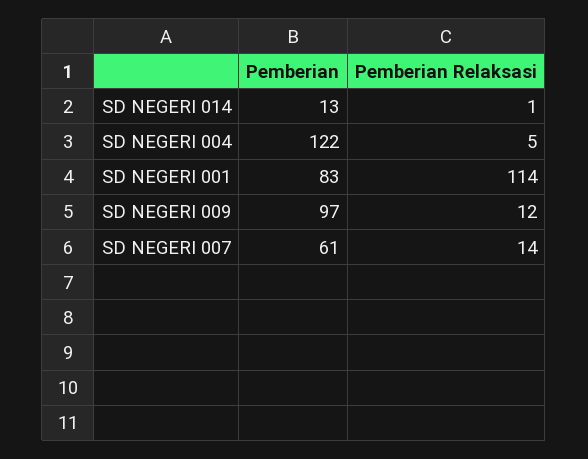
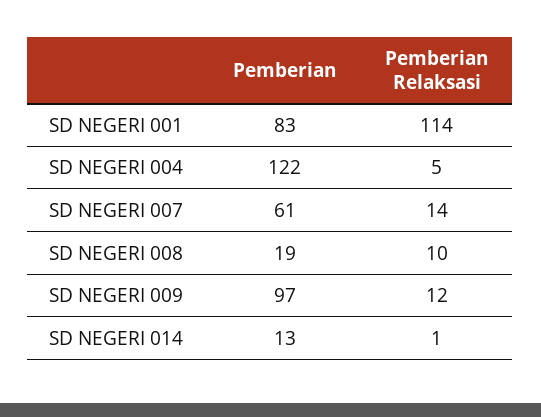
Pemberian, SD NEGERI 008: none -> 19
Pemberian Relaksasi, SD NEGERI 008: none -> 10

